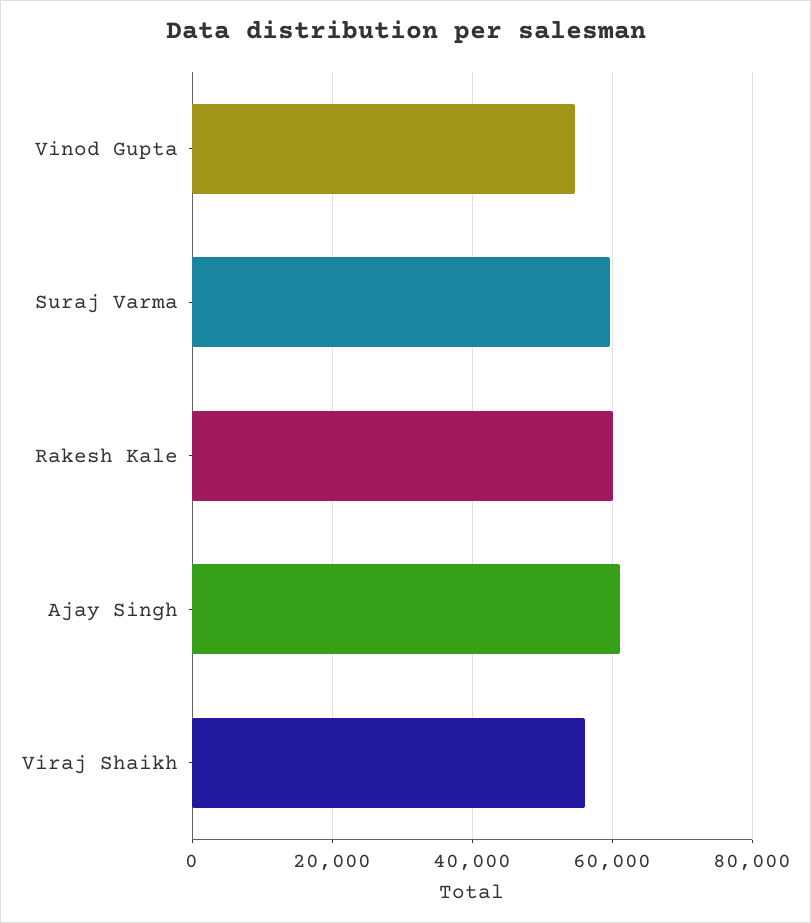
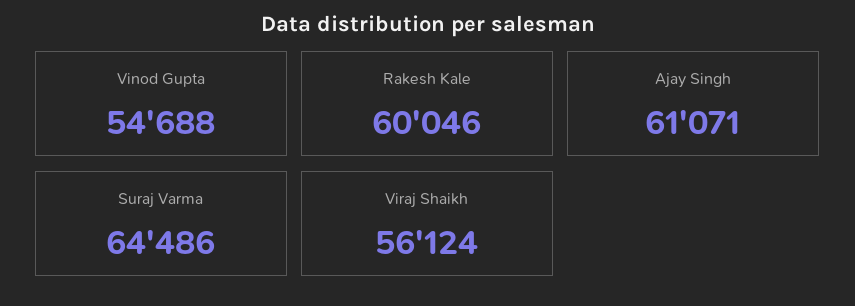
Suraj Varma: 60000 -> 64486

